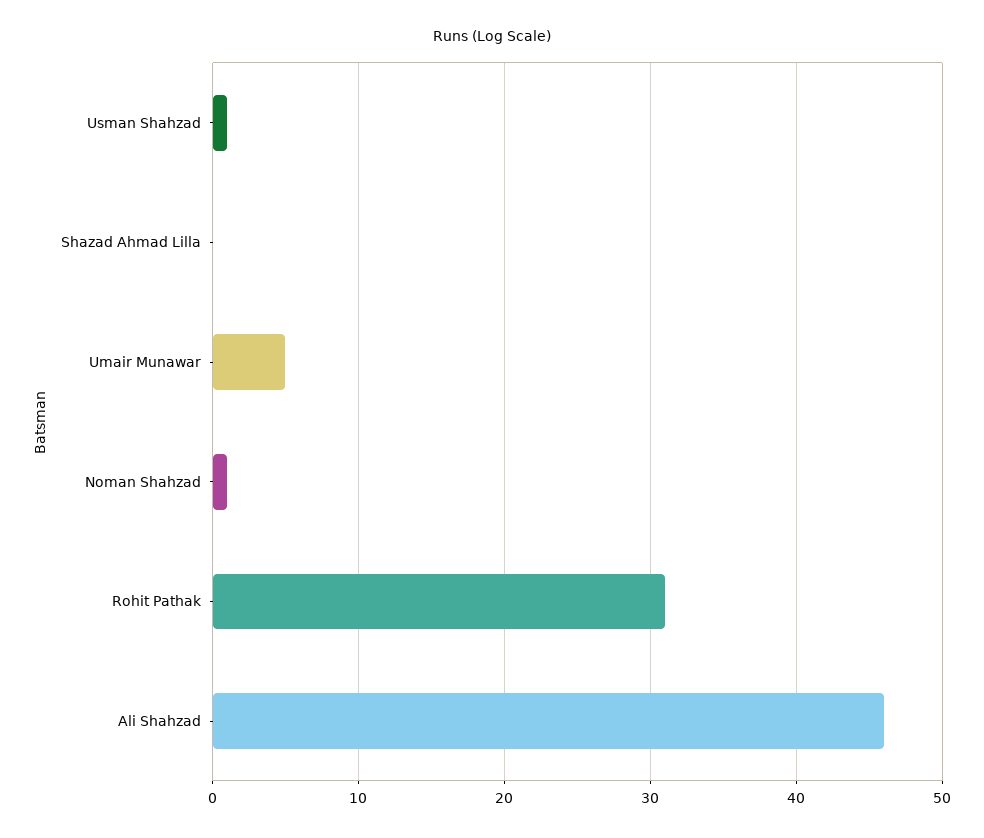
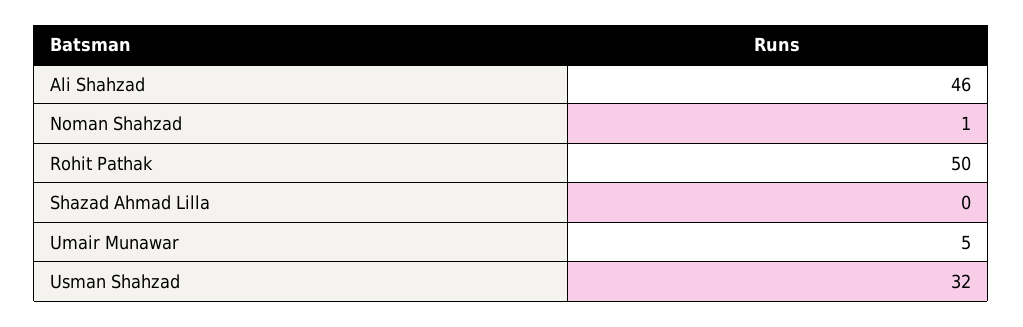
Usman Shahzad: 1 -> 32
Rohit Pathak: 31 -> 50

